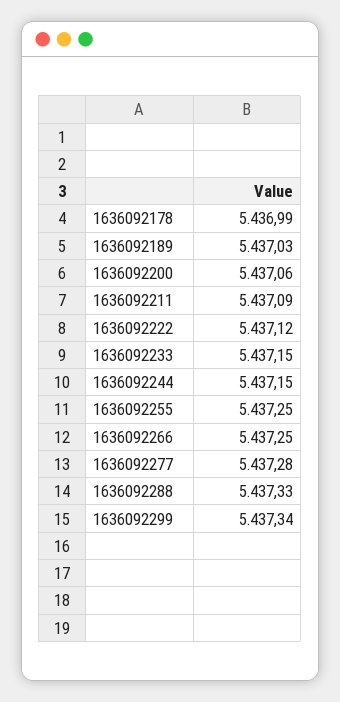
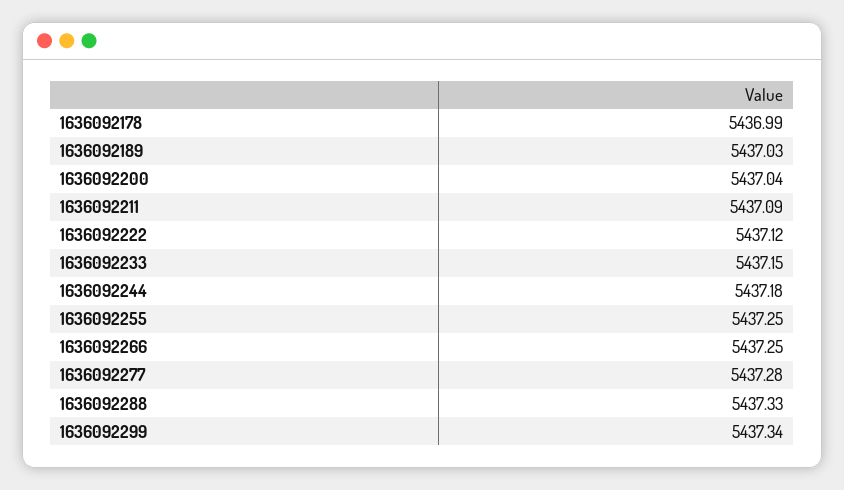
1636092200: 5437.06 -> 5437.04
1636092244: 5437.15 -> 5437.18

